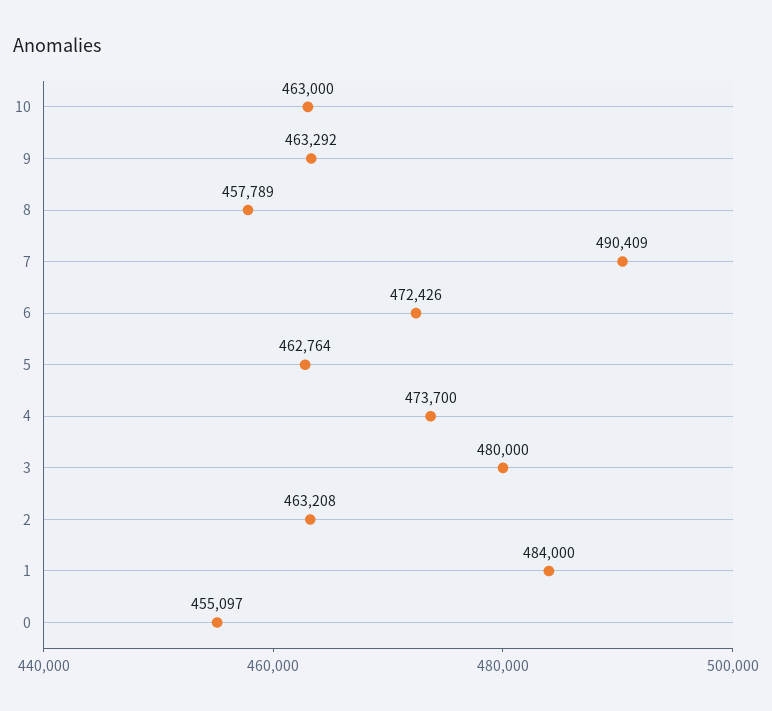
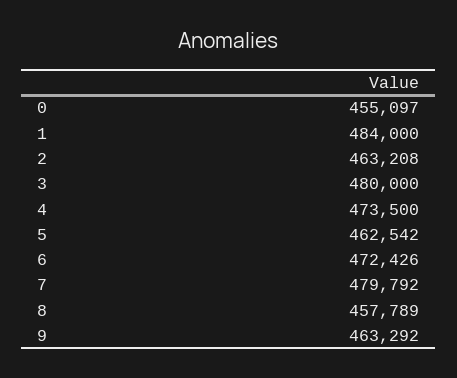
10: 463000 -> none
7: 490409 -> 479792
5: 462764 -> 462542
4: 473700 -> 473500

